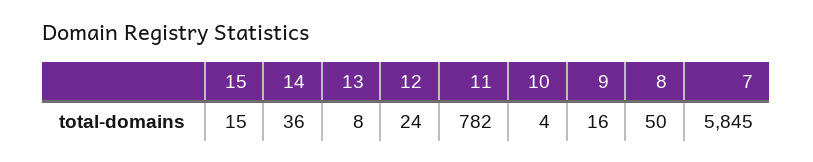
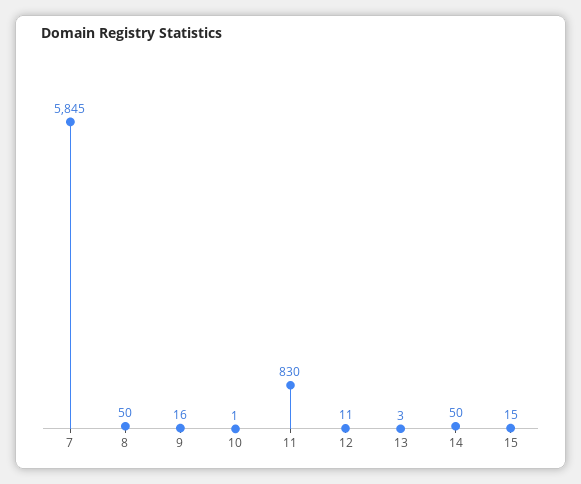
14: 36 -> 50
13: 8 -> 3
12: 24 -> 11
11: 782 -> 830
10: 4 -> 1

